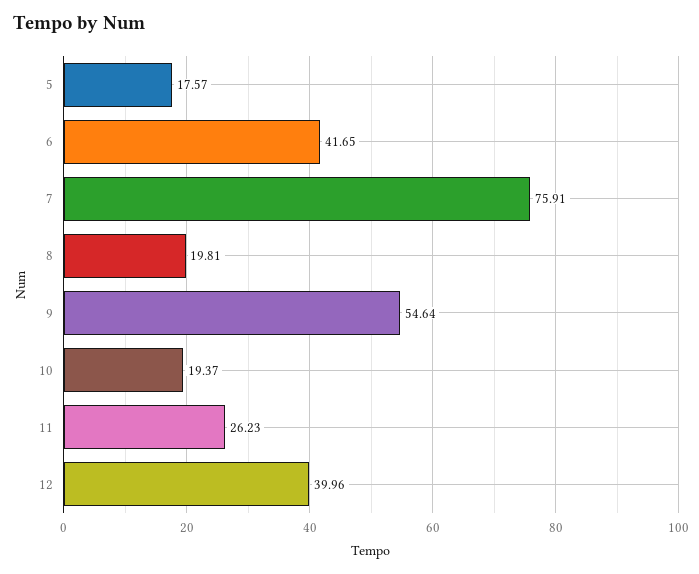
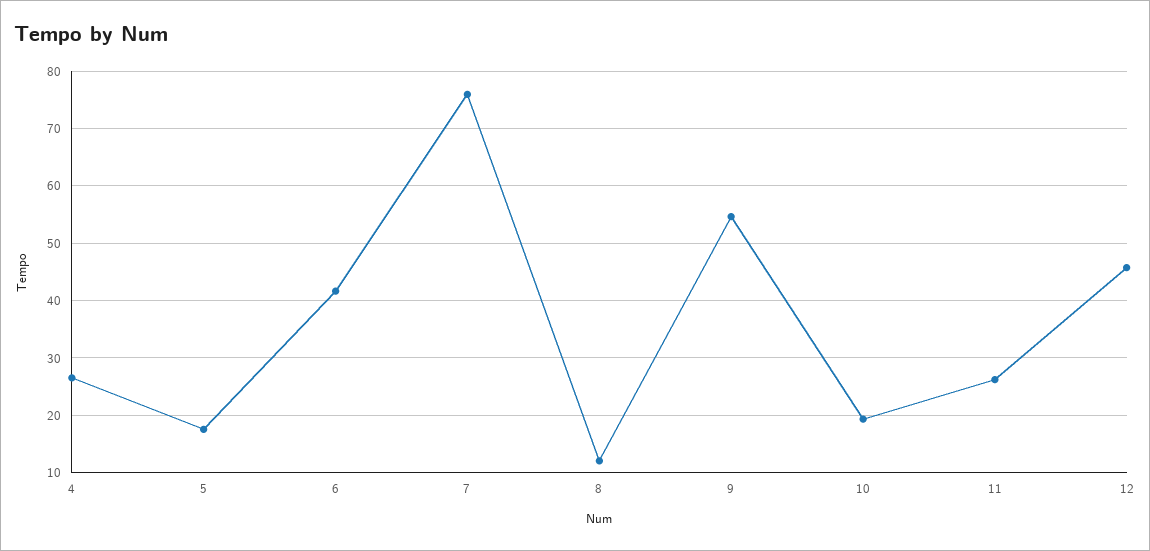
8: 19.81 -> 12
12: 39.96 -> 46
4: none -> 26

